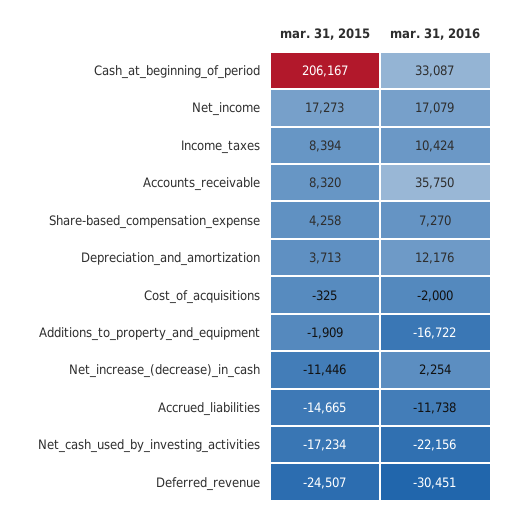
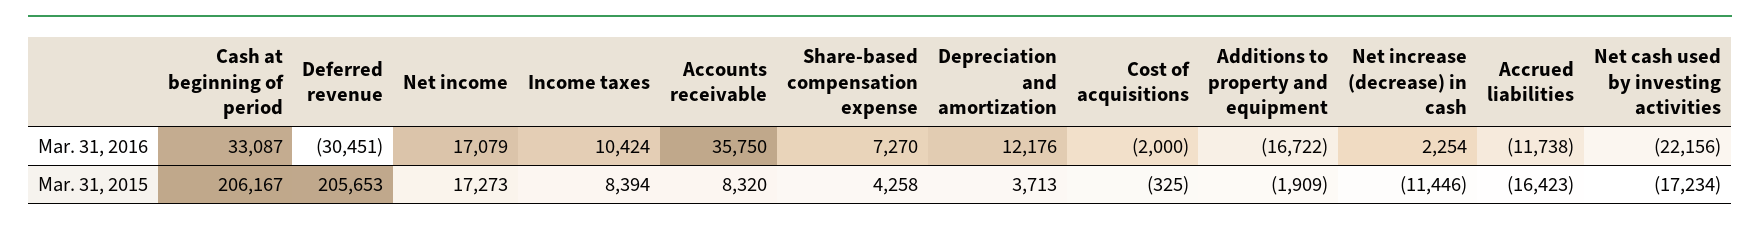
mar. 31, 2015, Accrued_liabilities: -14665 -> -16423
mar. 31, 2015, Deferred_revenue: -24507 -> 205653

